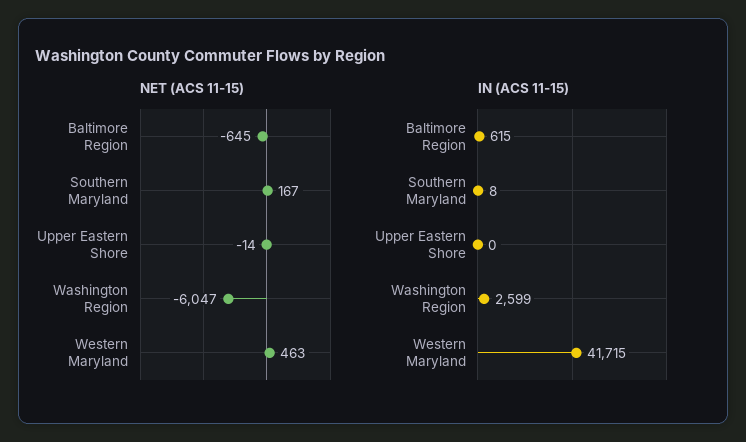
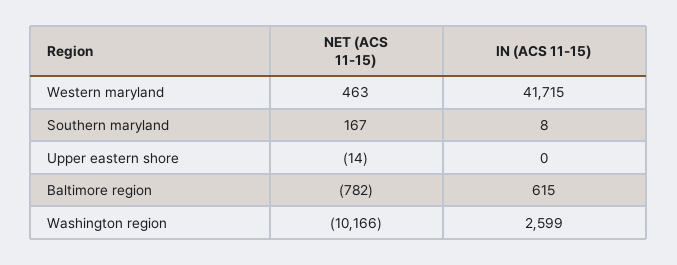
NET (ACS 11-15), Baltimore Region: -645 -> -782
NET (ACS 11-15), Washington Region: -6047 -> -10166

